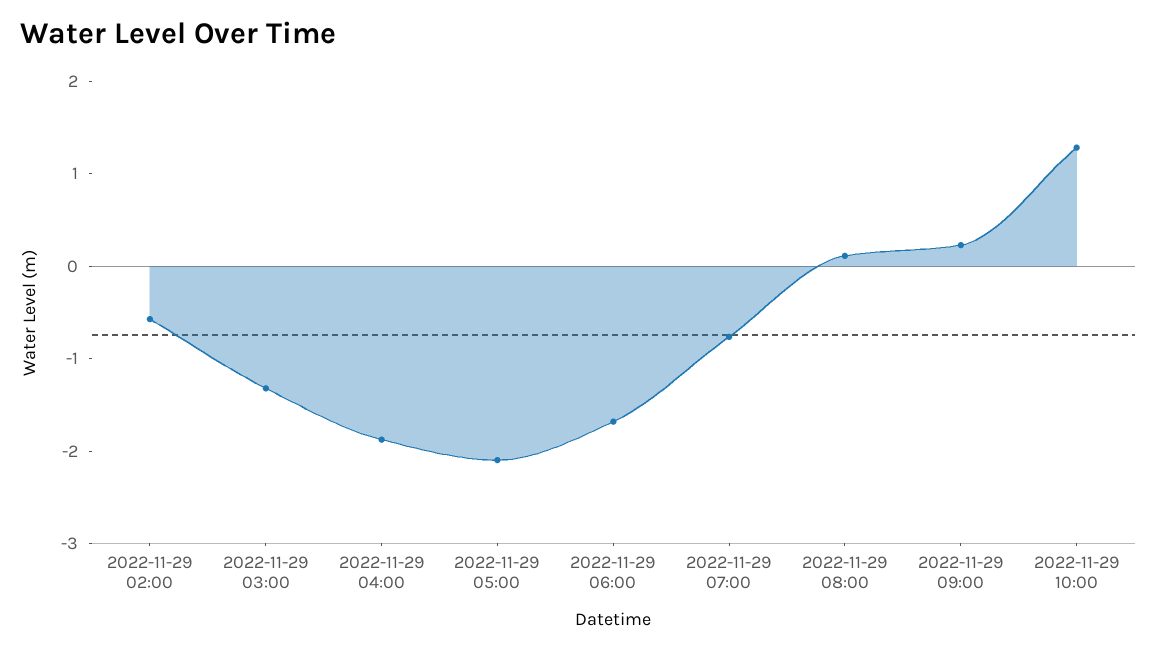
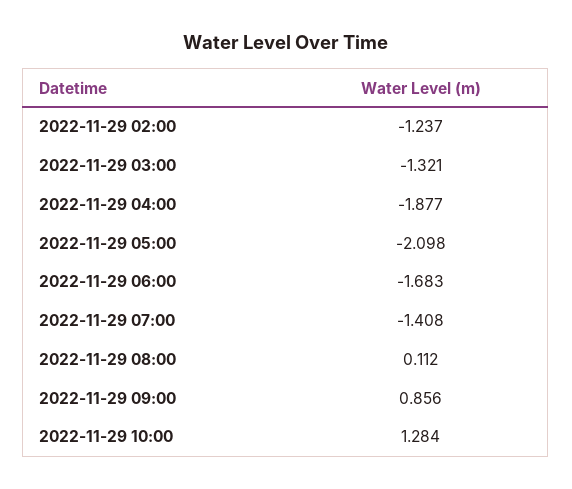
2022-11-29 02:00: -0.6 -> -1.237
2022-11-29 07:00: -0.8 -> -1.408
2022-11-29 09:00: 0.2 -> 0.856

